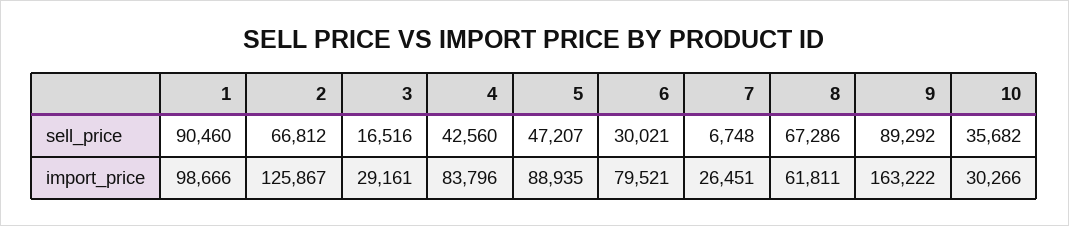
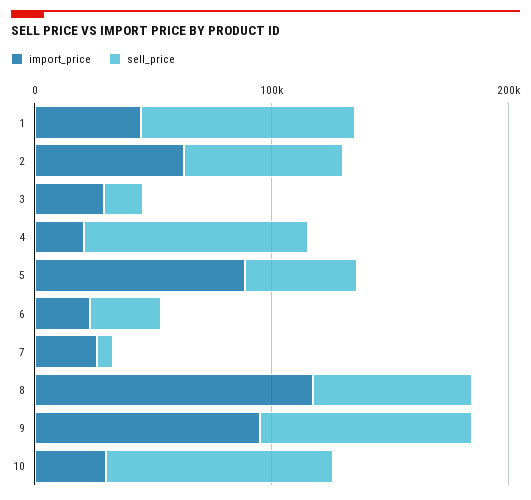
sell_price, 4: 42560 -> 100000
sell_price, 10: 35682 -> 100000
import_price, 1: 98666 -> 40000
import_price, 2: 125867 -> 60000
import_price, 4: 83796 -> 20000
import_price, 6: 79521 -> 20000
import_price, 8: 61811 -> 120000
import_price, 9: 163222 -> 100000

